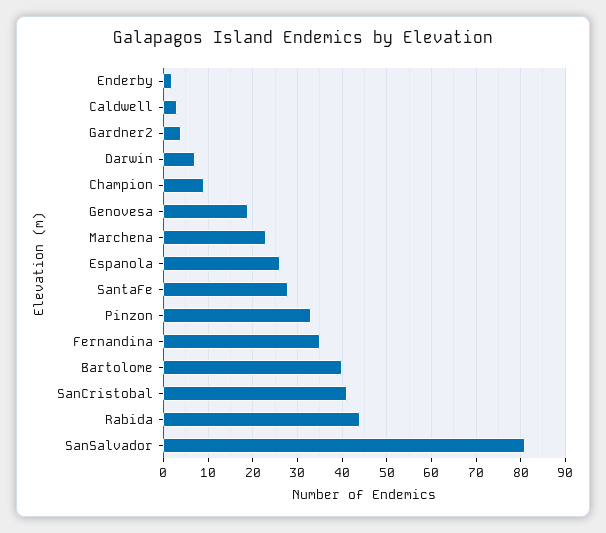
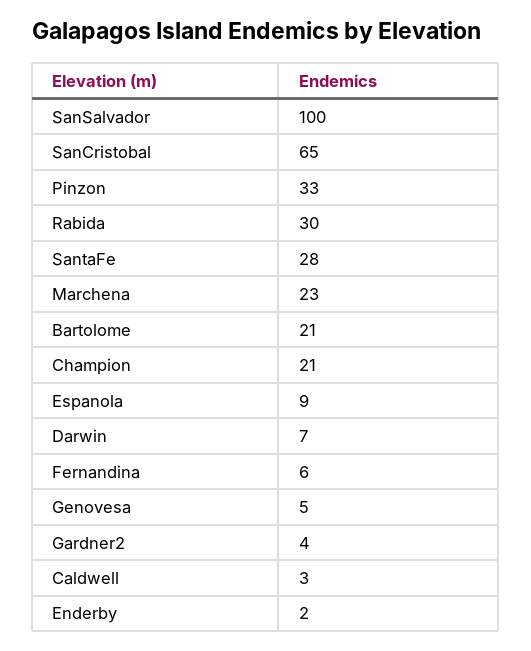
Champion: 10 -> 21
Genovesa: 20 -> 5
Espanola: 25 -> 9
Fernandina: 35 -> 6
Bartolome: 40 -> 21
SanCristobal: 40 -> 65
Rabida: 45 -> 30
SanSalvador: 80 -> 100

